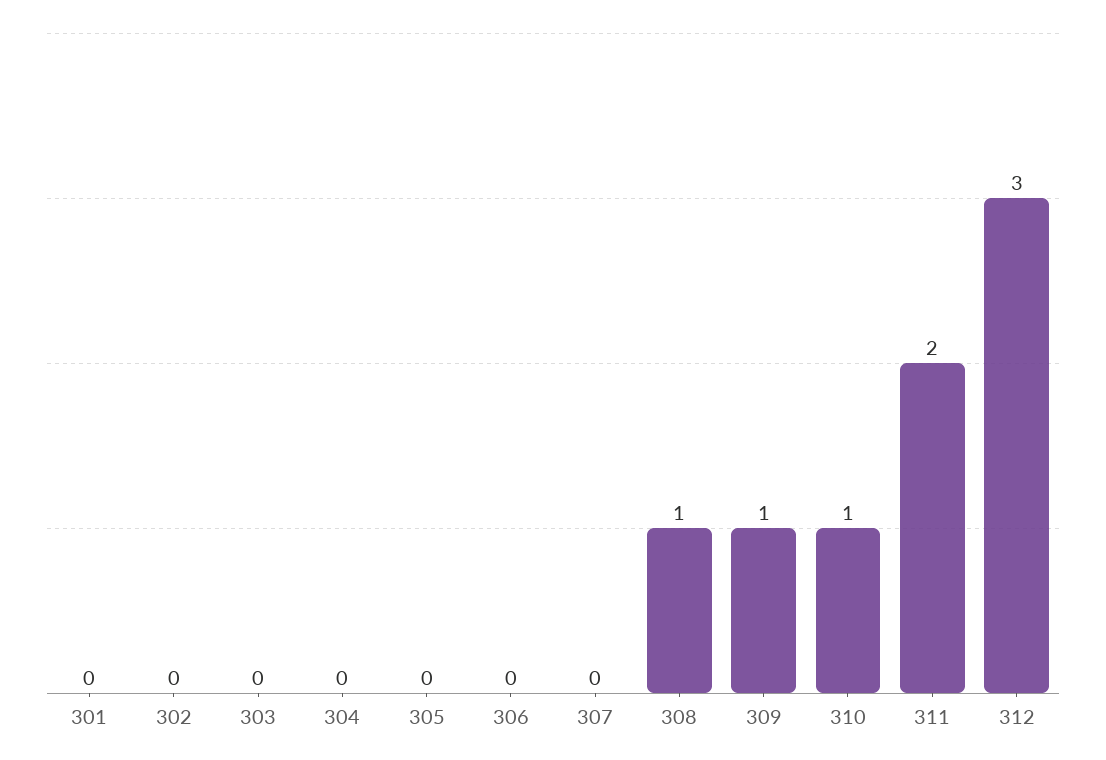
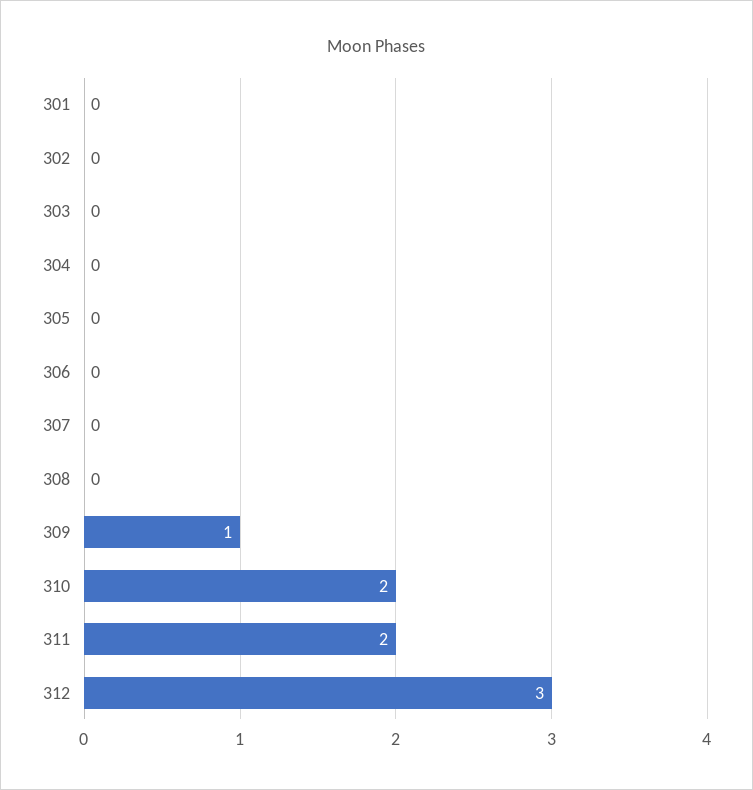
308: 1 -> 0
310: 1 -> 2

